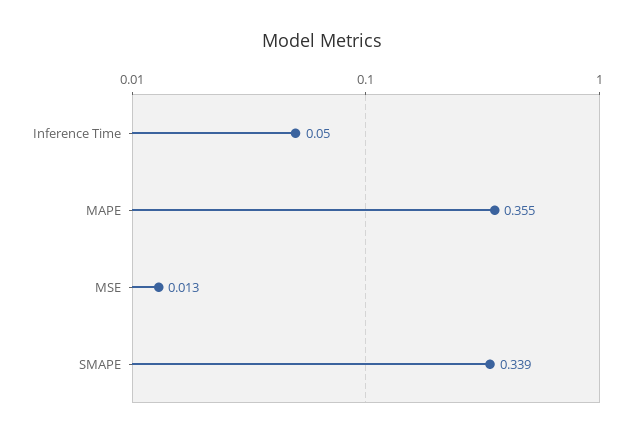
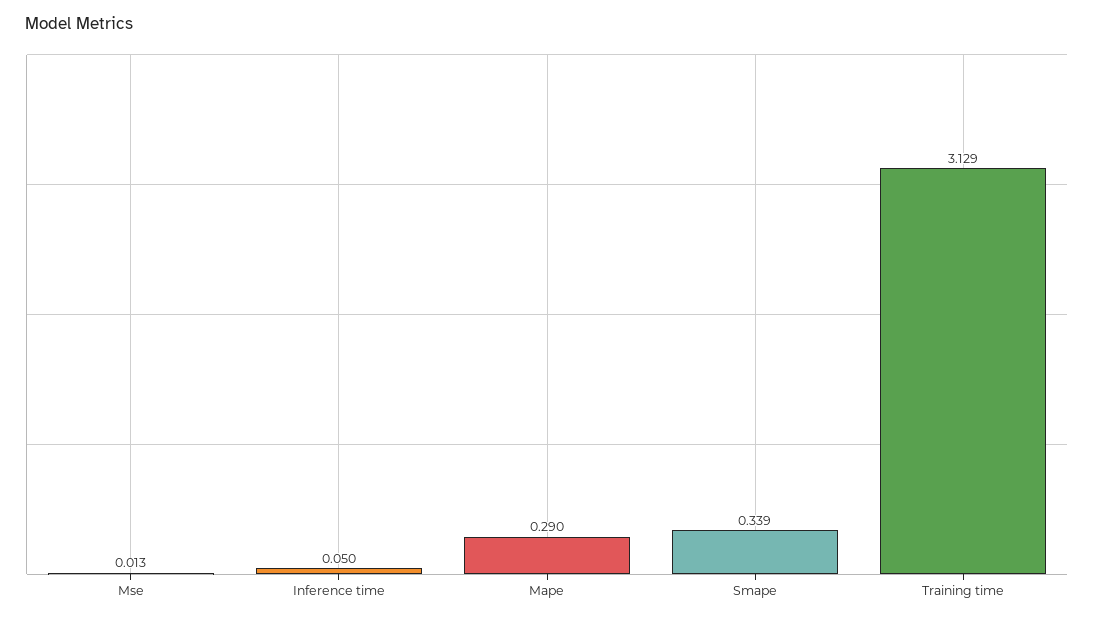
MAPE: 0.355 -> 0.29
Training time: none -> 3.129

